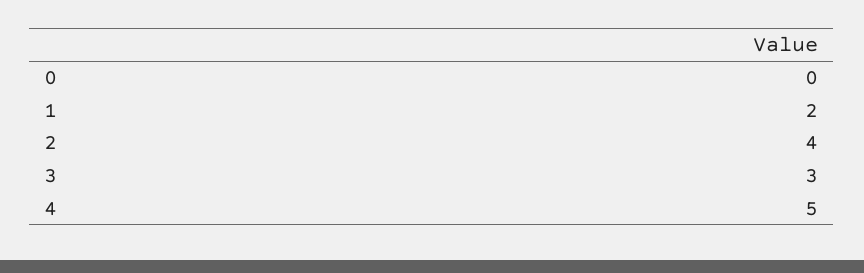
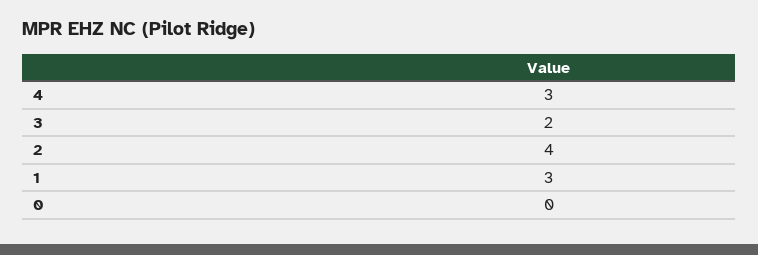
1: 2 -> 3
3: 3 -> 2
4: 5 -> 3

